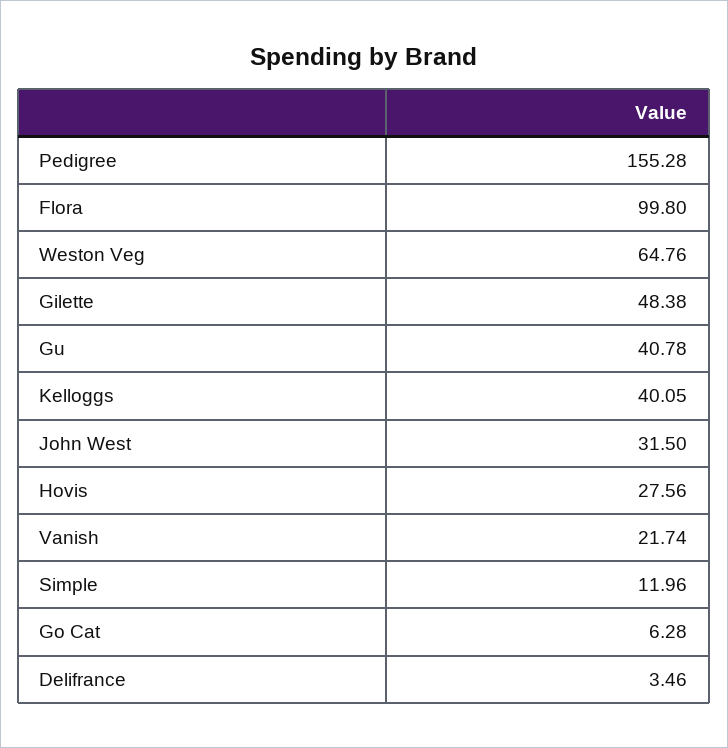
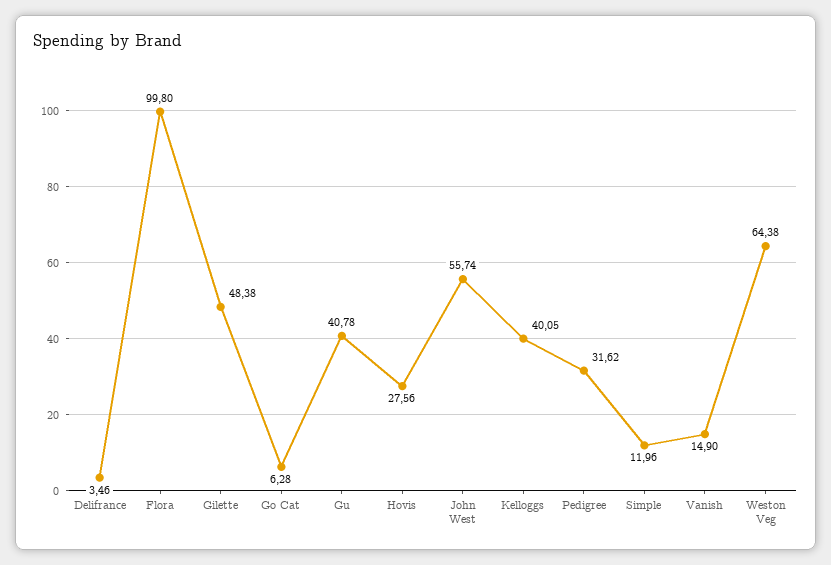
Pedigree: 155.28 -> 31.62
Weston Veg: 64.76 -> 64.38
John West: 31.5 -> 55.74
Vanish: 21.74 -> 14.9

